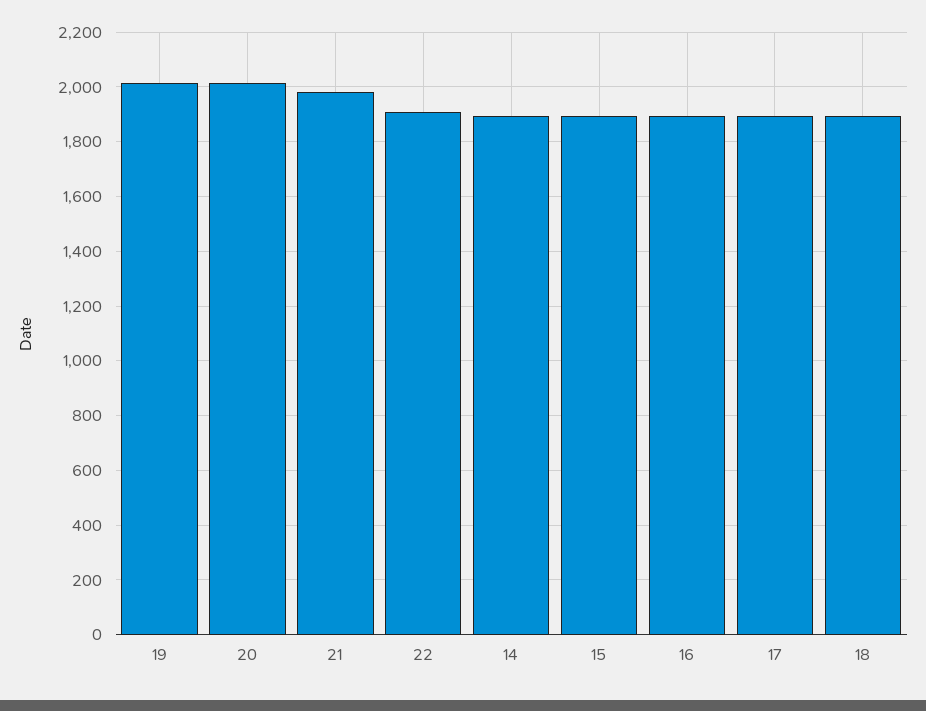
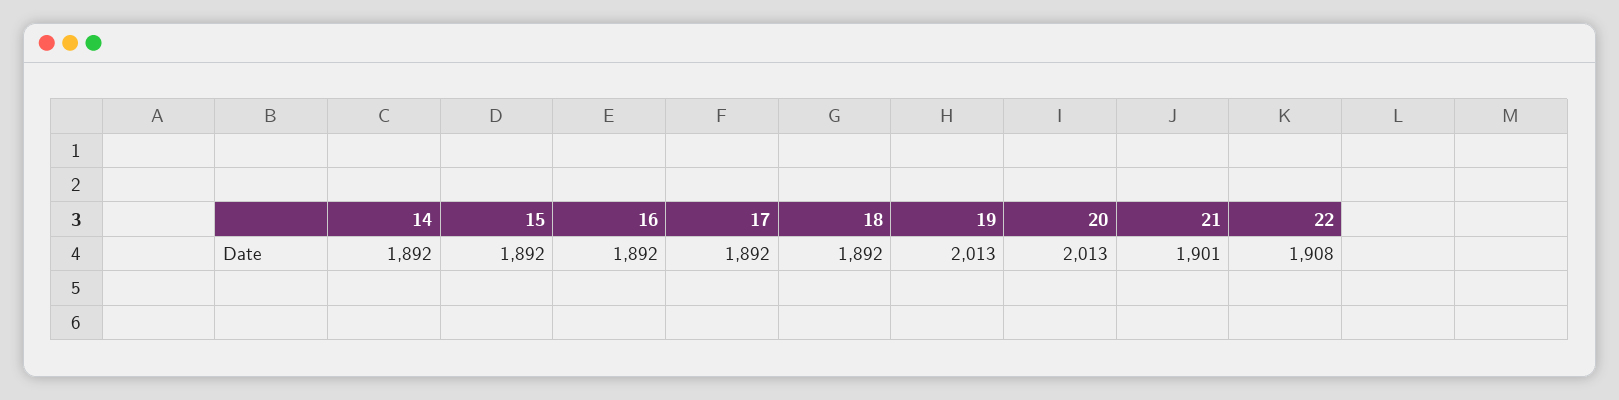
21: 1975 -> 1901

